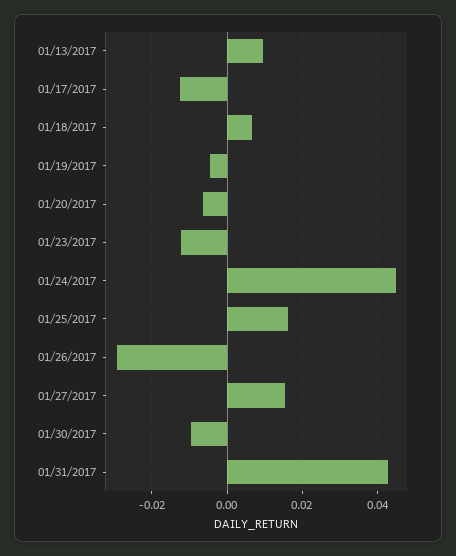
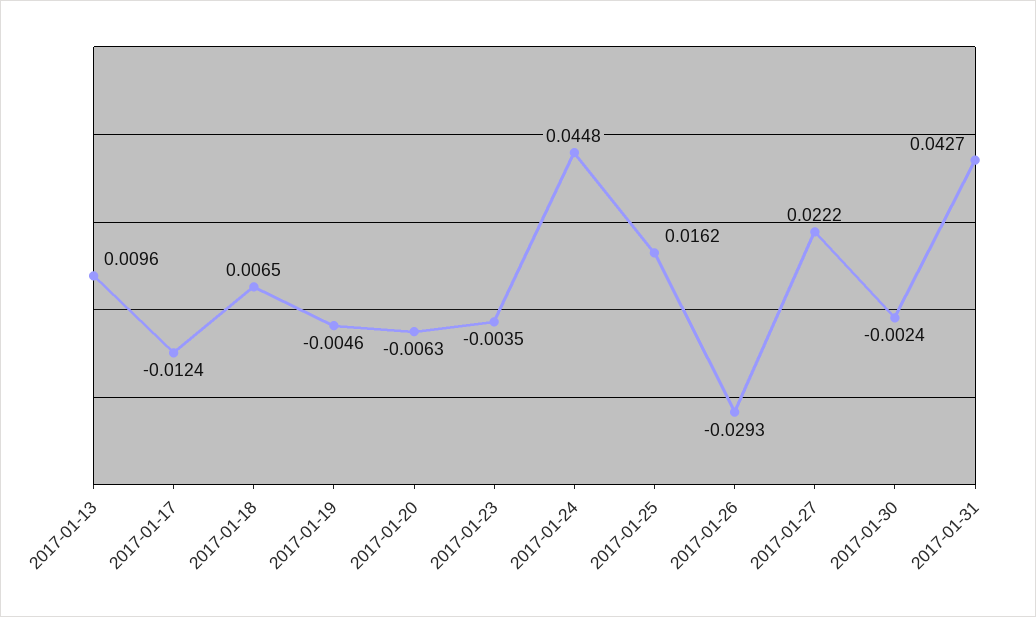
01/23/2017: -0.012 -> -0.0035
01/27/2017: 0.016 -> 0.0222
01/30/2017: -0.01 -> -0.0024

